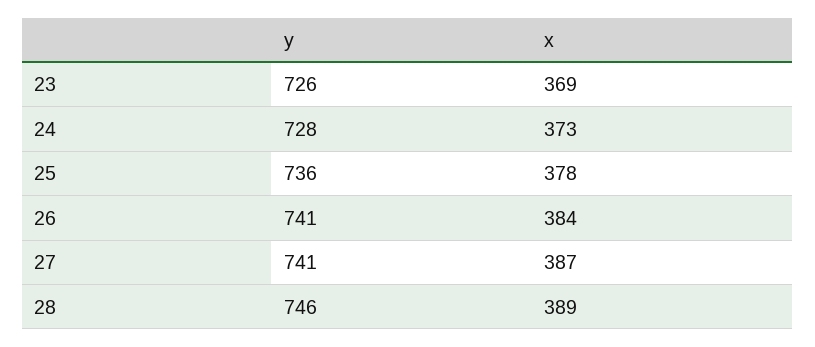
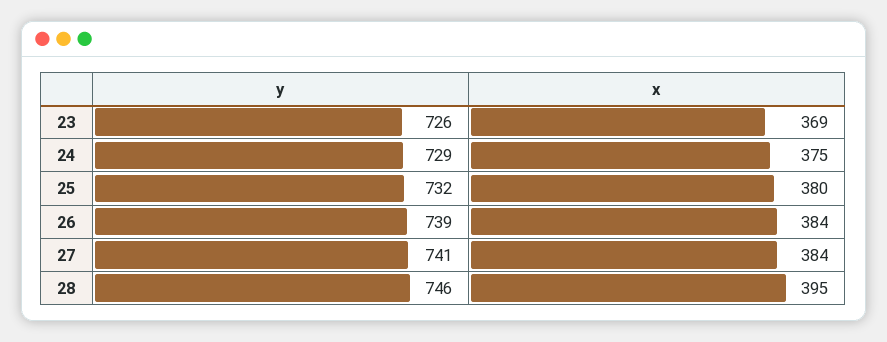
y, 24: 728 -> 729
x, 24: 373 -> 375
y, 25: 736 -> 732
x, 25: 378 -> 380
y, 26: 741 -> 739
x, 27: 387 -> 384
x, 28: 389 -> 395

